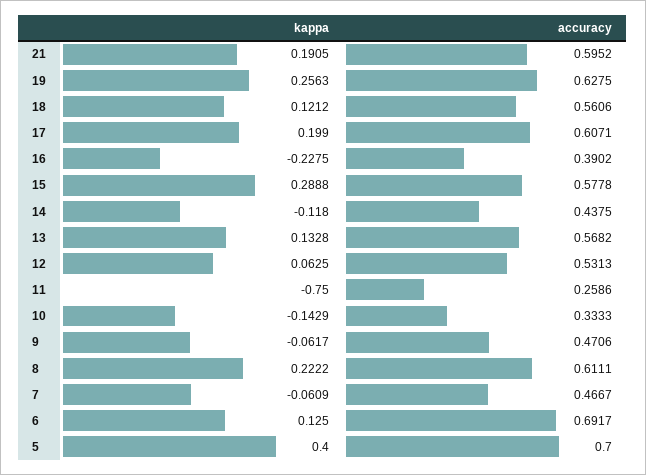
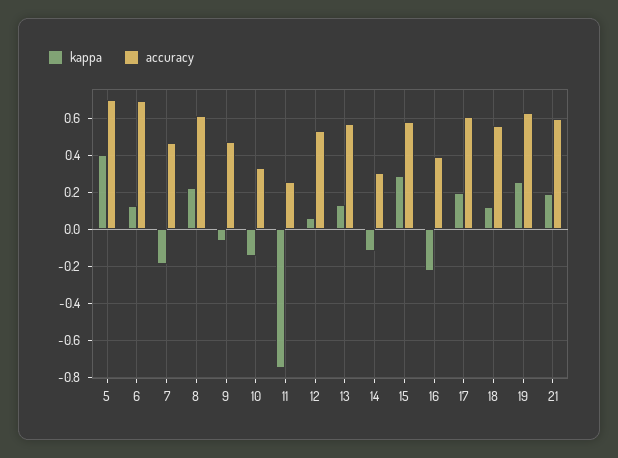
accuracy, 14: 0.4375 -> 0.3
kappa, 7: -0.0609 -> -0.2

